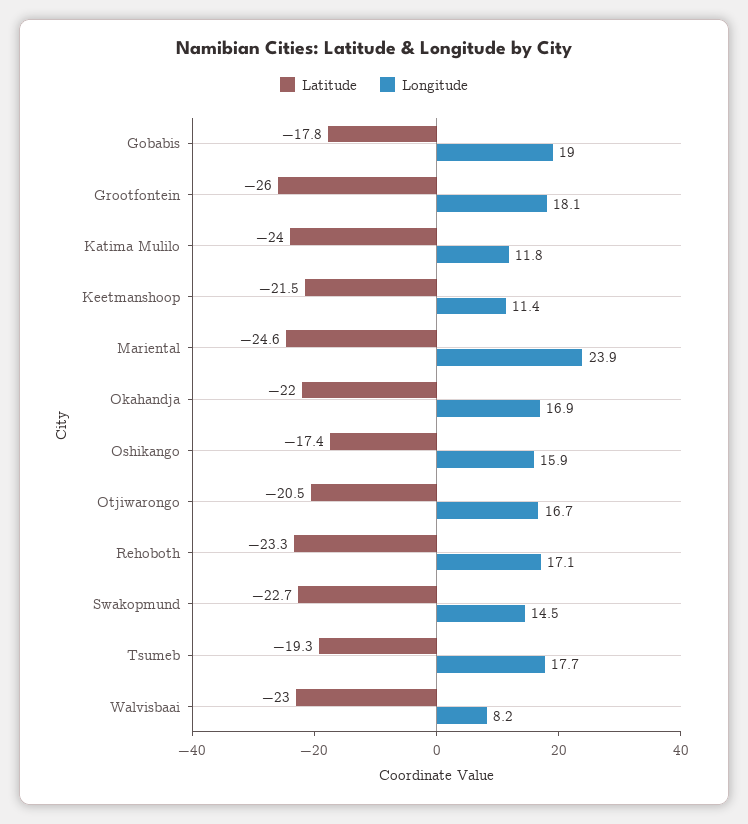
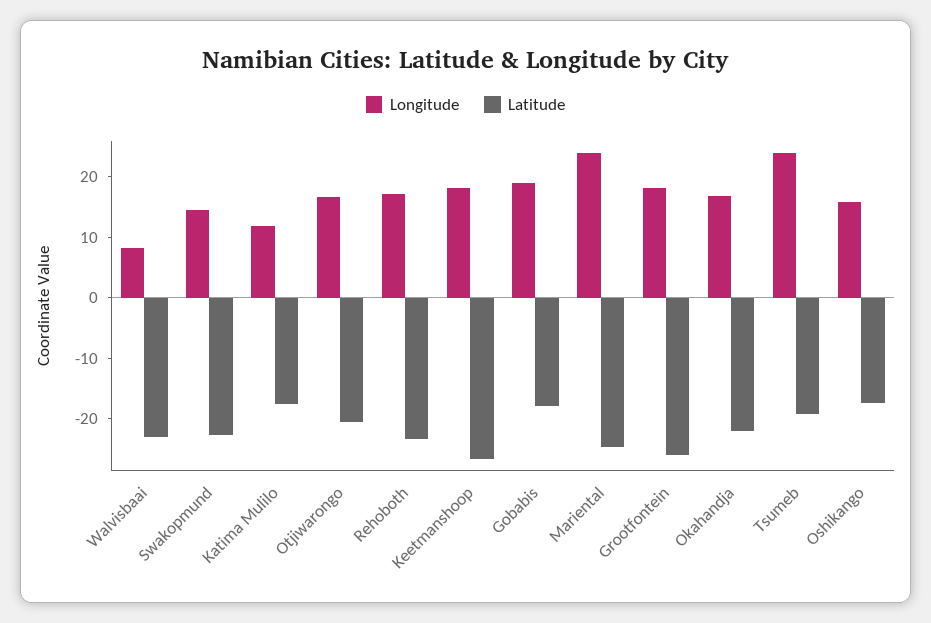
Latitude, Katima Mulilo: -24 -> -18
Latitude, Keetmanshoop: -21.5 -> -26
Longitude, Keetmanshoop: 11.4 -> 18
Longitude, Tsumeb: 17.7 -> 24

